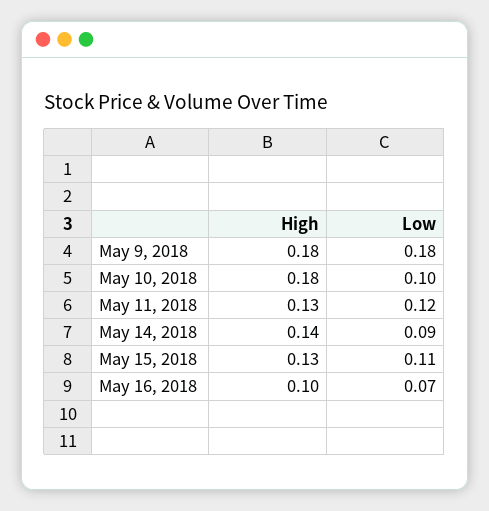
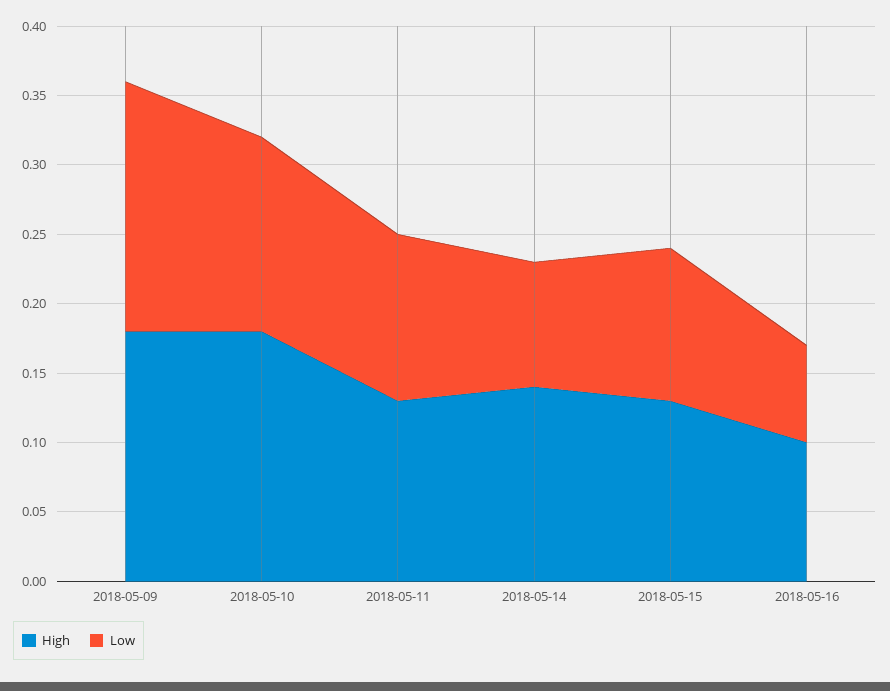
Low, May 10, 2018: 0.1 -> 0.14

